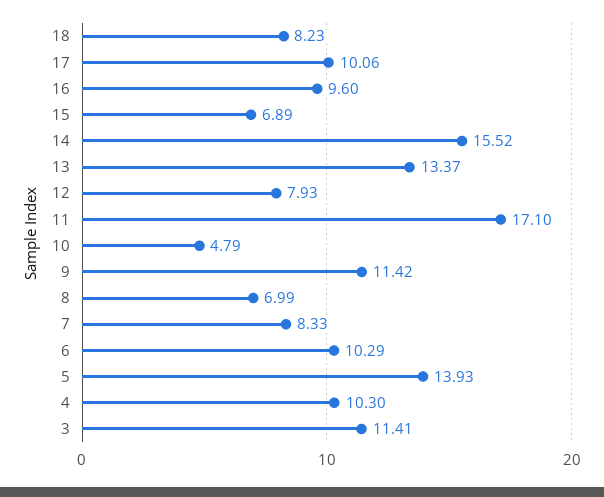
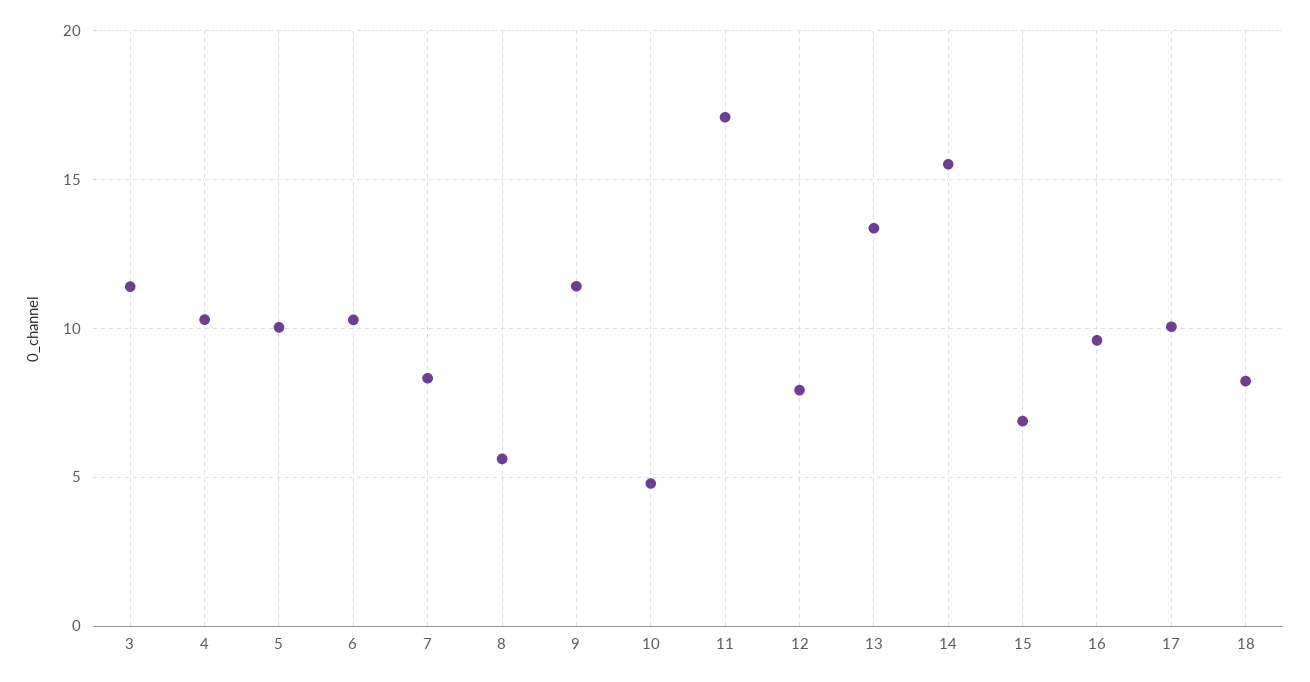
8: 6.99 -> 5.5
5: 13.93 -> 10

